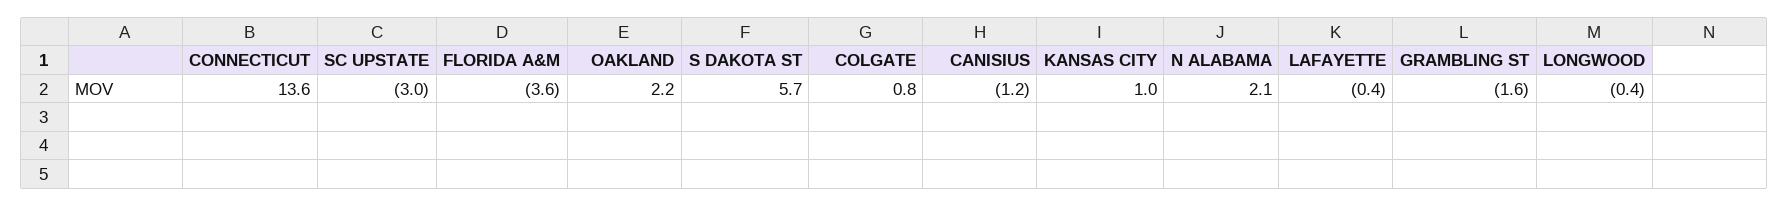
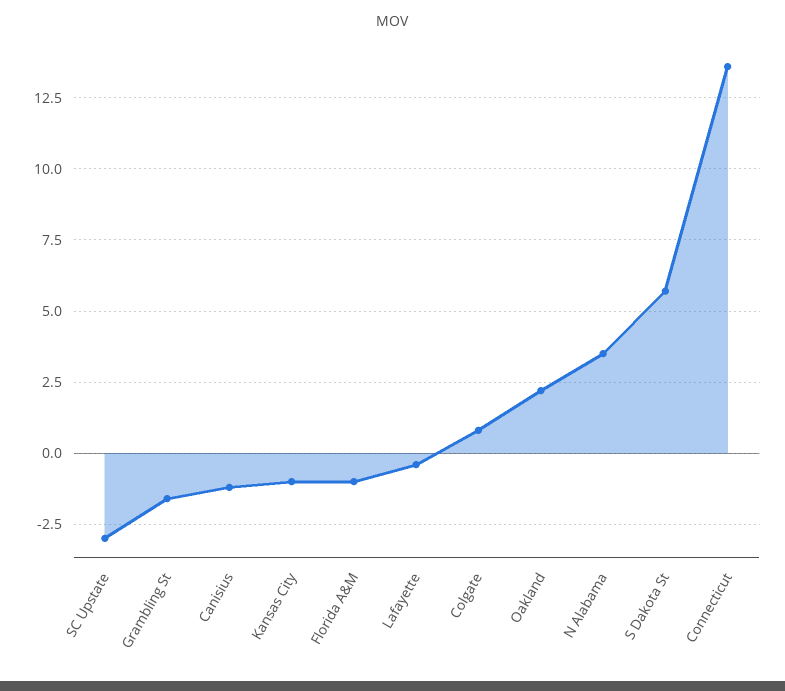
FLORIDA A&M: -3.6 -> -1
KANSAS CITY: 1 -> -1
N ALABAMA: 2.1 -> 3.5
LONGWOOD: -0.4 -> none

